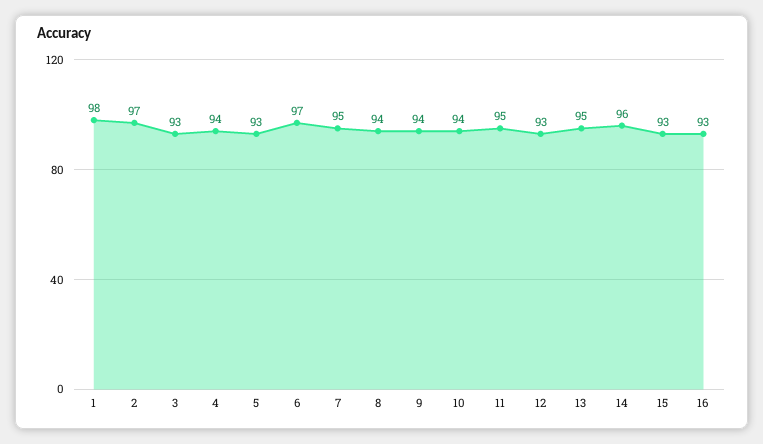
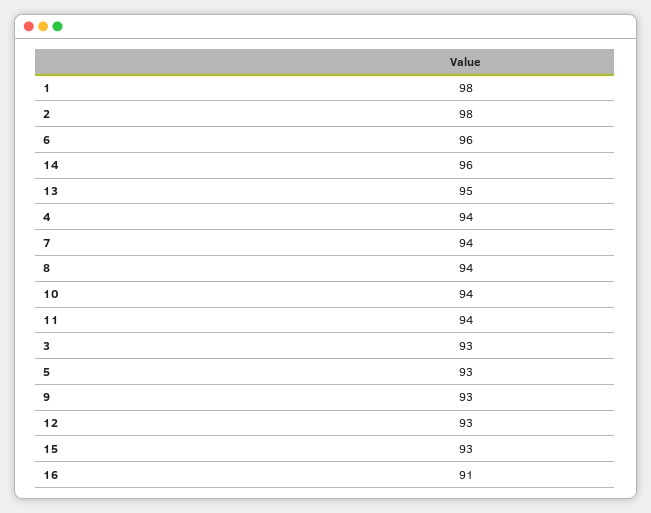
2: 97 -> 98
6: 97 -> 96
7: 95 -> 94
9: 94 -> 93
11: 95 -> 94
16: 93 -> 91

